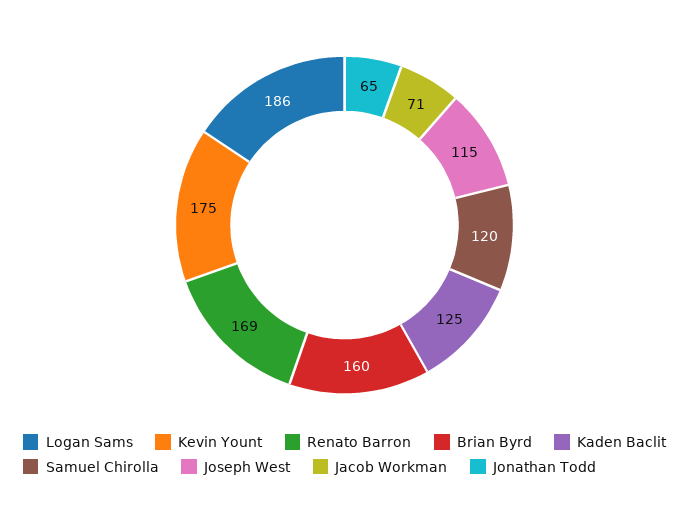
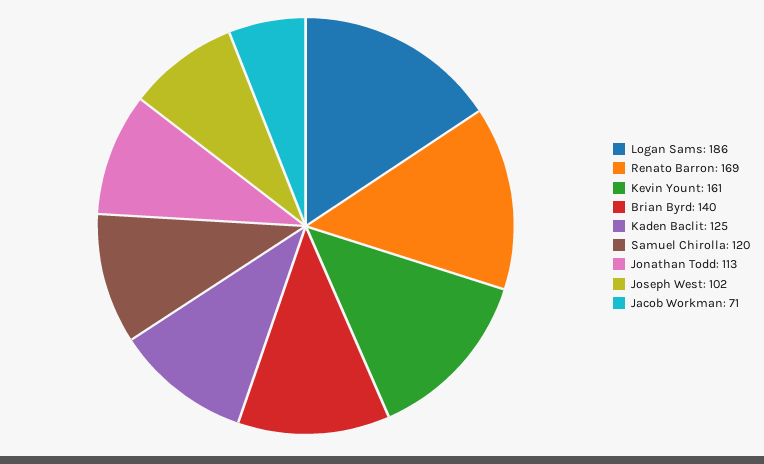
Kevin Yount: 175 -> 161
Brian Byrd: 160 -> 140
Joseph West: 115 -> 102
Jonathan Todd: 65 -> 113

